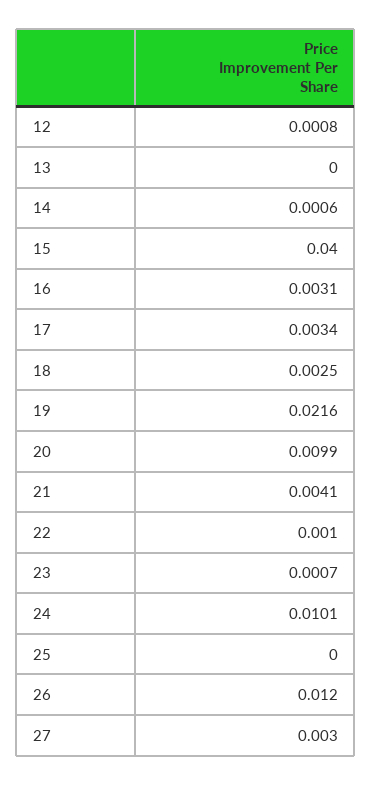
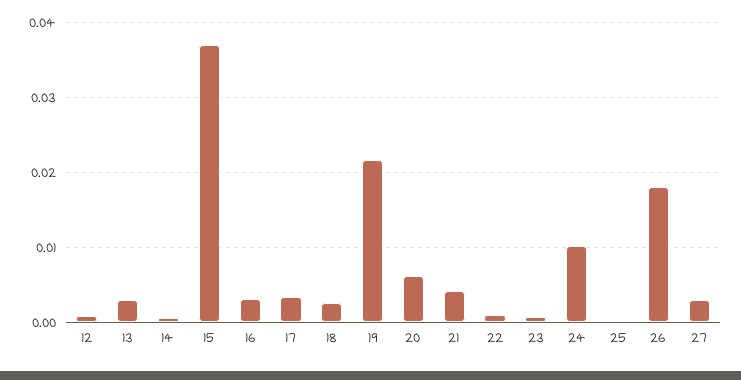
13: 0 -> 0.003
15: 0.04 -> 0.037
20: 0.0099 -> 0.006
26: 0.012 -> 0.018

